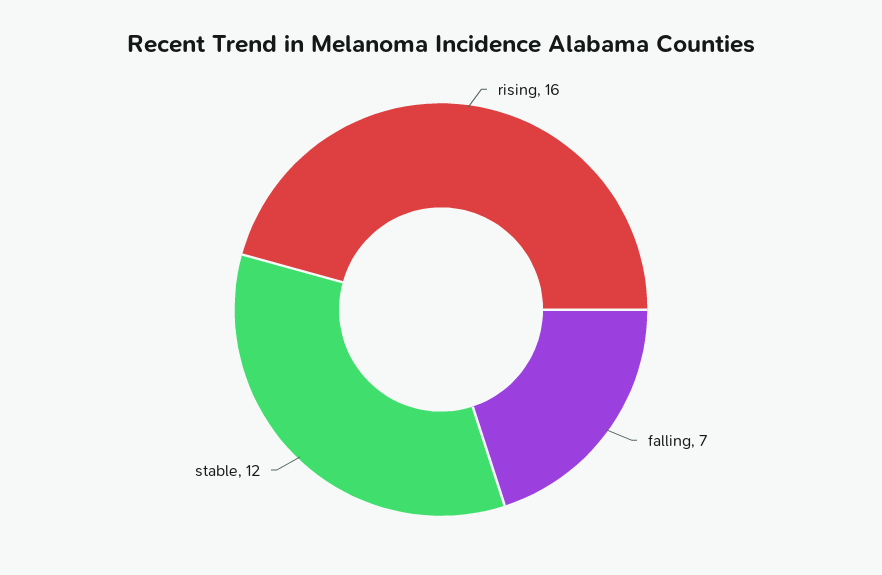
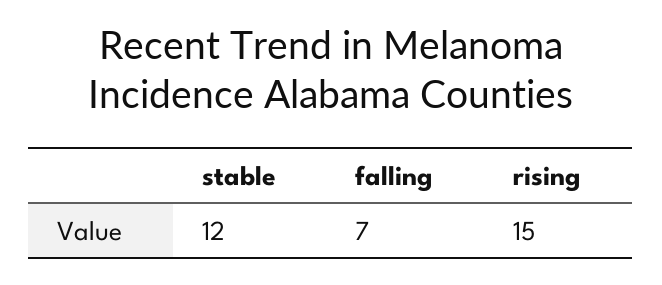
rising: 16 -> 15

